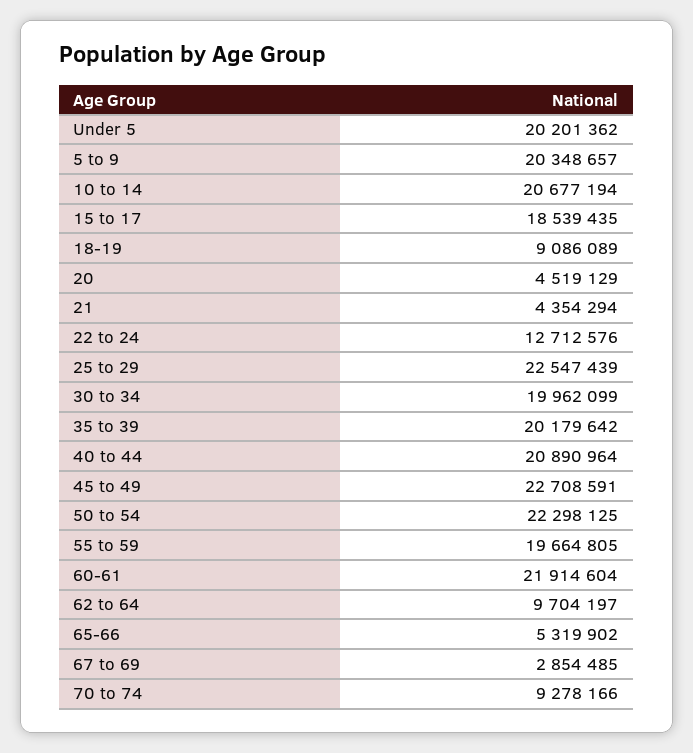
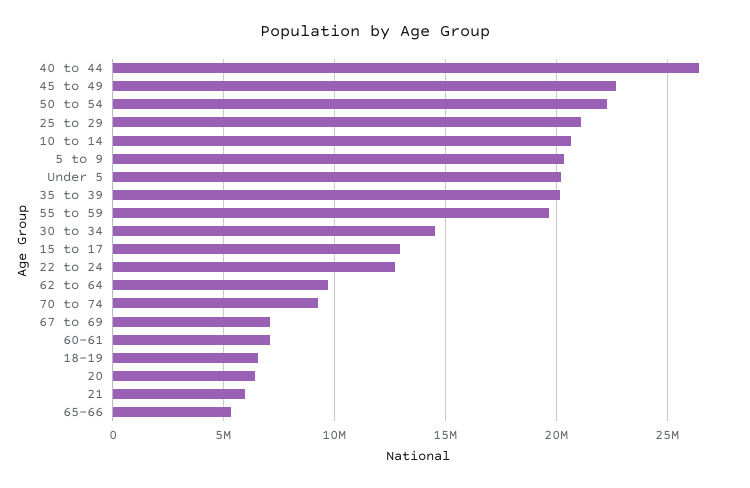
15 to 17: 18539435 -> 13000000
18-19: 9086089 -> 6500000
20: 4519129 -> 6500000
21: 4354294 -> 6000000
25 to 29: 22547439 -> 21000000
30 to 34: 19962099 -> 14500000
40 to 44: 20890964 -> 26500000
60-61: 21914604 -> 7000000
67 to 69: 2854485 -> 7000000

